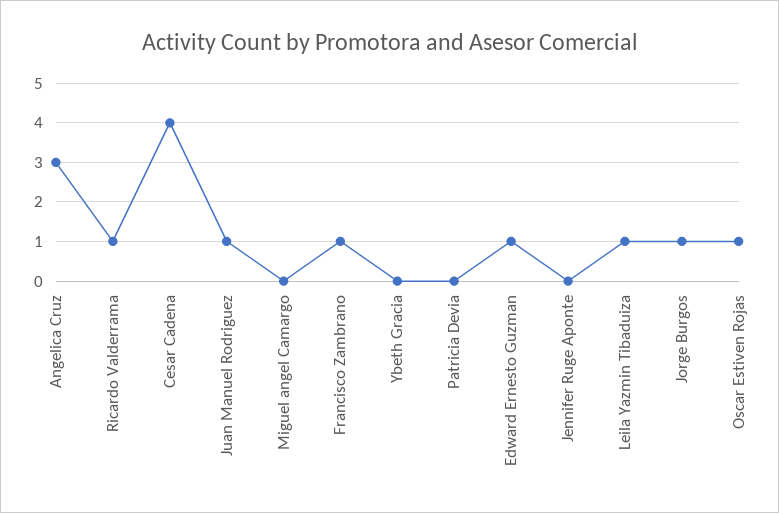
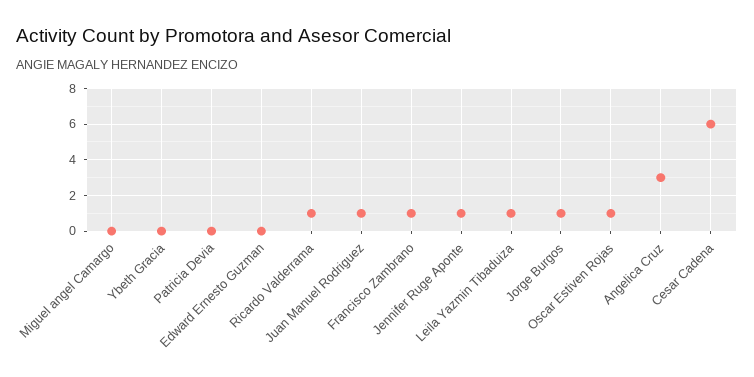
Cesar Cadena: 4 -> 6
Edward Ernesto Guzman: 1 -> 0
Jennifer Ruge Aponte: 0 -> 1

